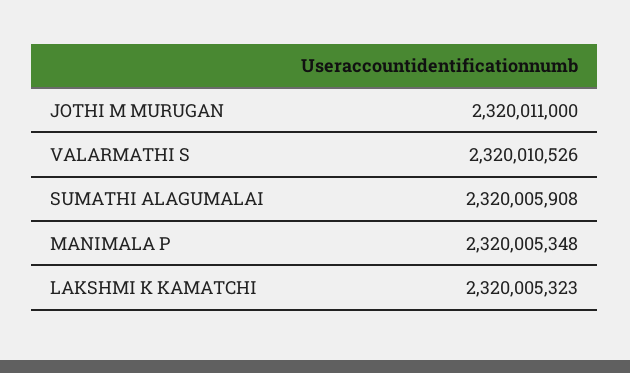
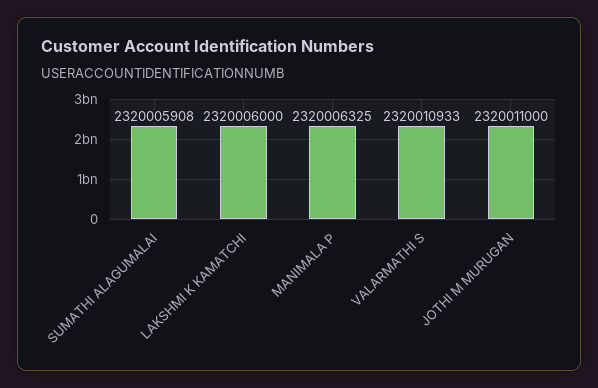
VALARMATHI S: 2320010526 -> 2320010933
MANIMALA P: 2320005348 -> 2320006325
LAKSHMI K KAMATCHI: 2320005323 -> 2320006000

